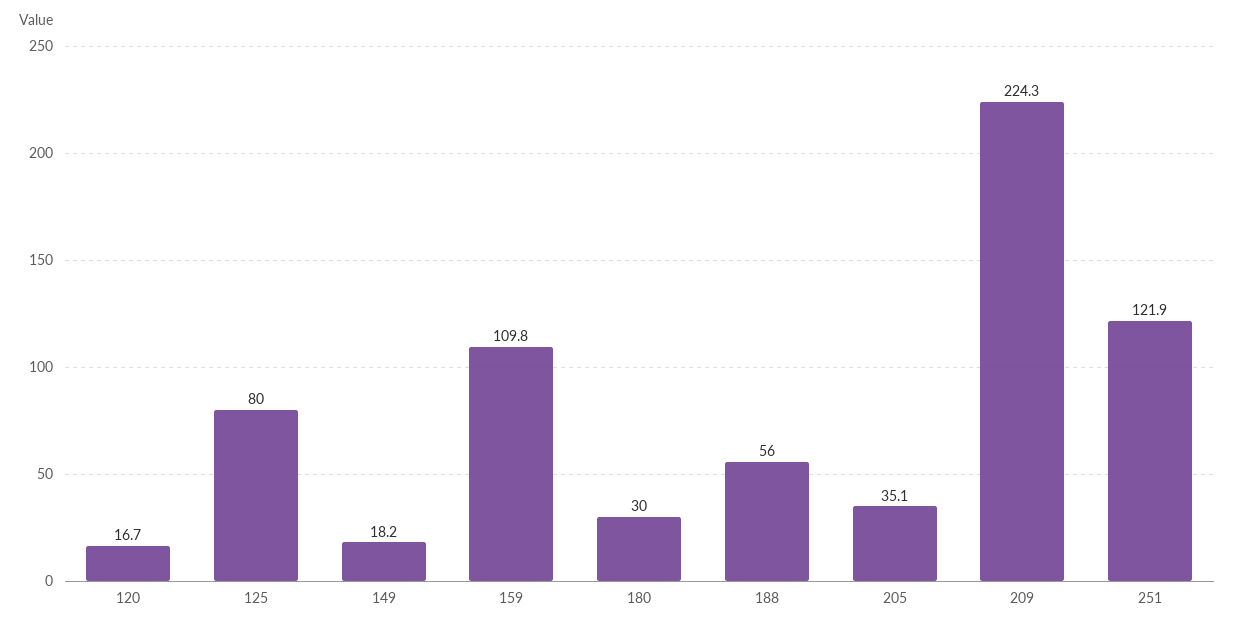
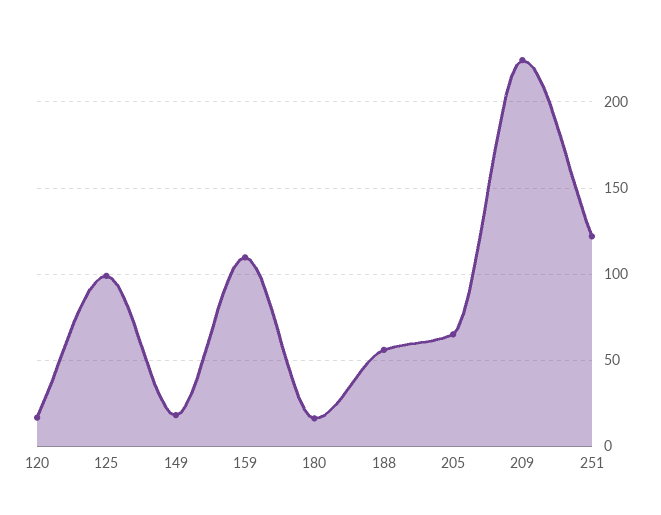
125: 80 -> 100
180: 30 -> 15
205: 35.1 -> 65

